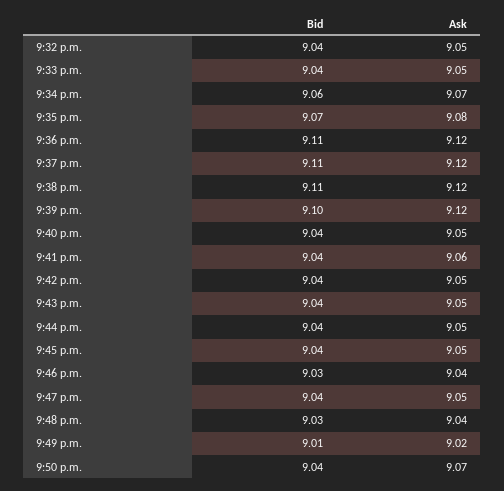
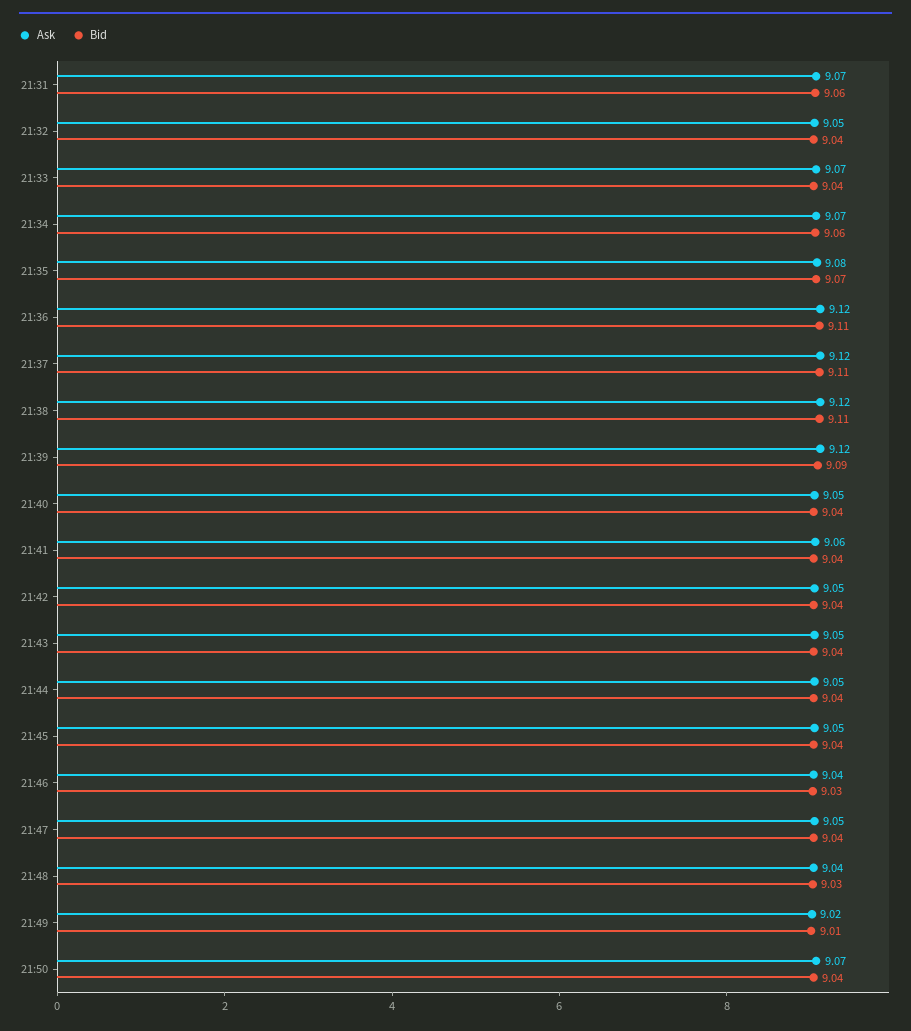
Ask, 9:33 p.m.: 9.05 -> 9.07
Bid, 9:39 p.m.: 9.1 -> 9.09
Ask, 21:31: none -> 9.07
Bid, 21:31: none -> 9.06

